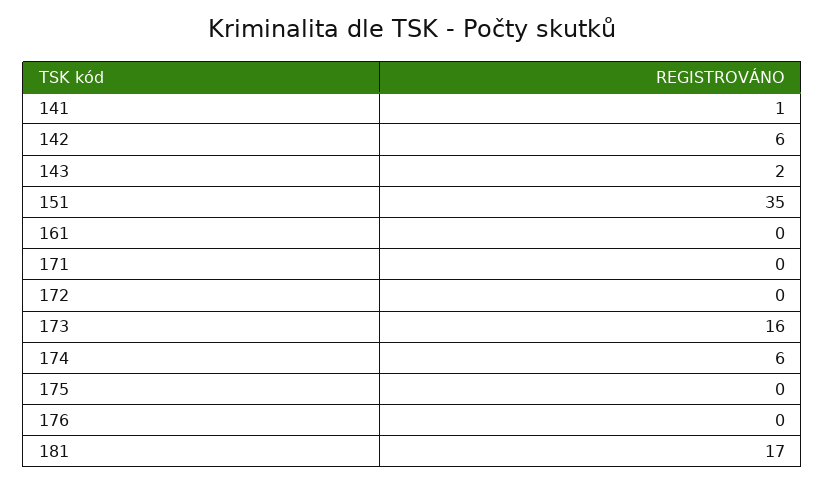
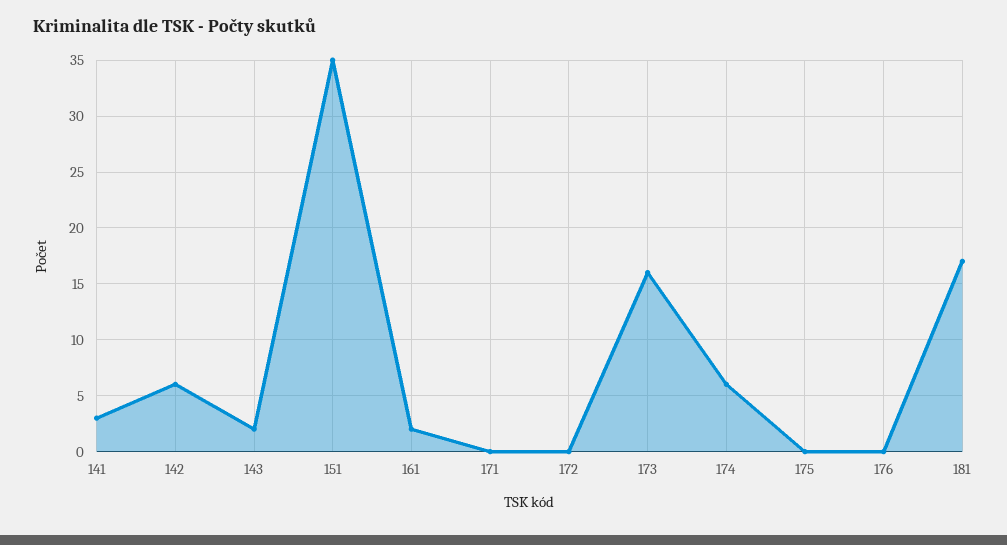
141: 1 -> 3
161: 0 -> 2

